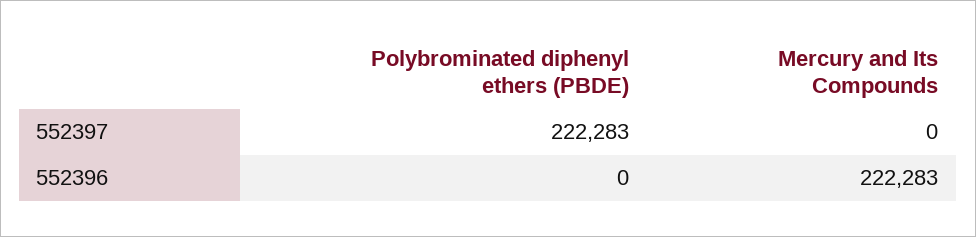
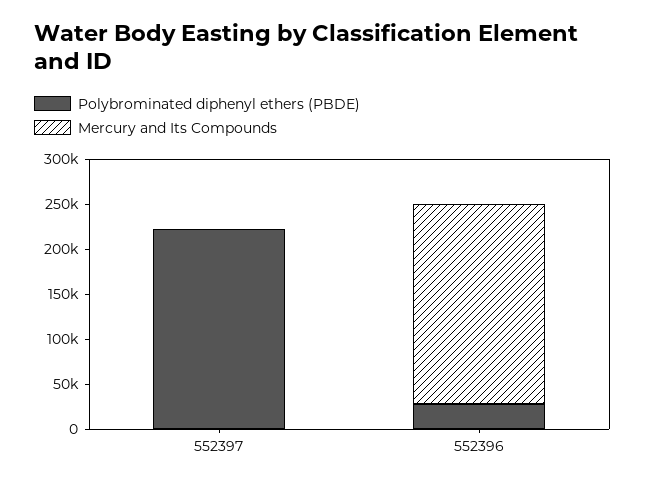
Polybrominated diphenyl ethers (PBDE), 552396: 0 -> 30000

